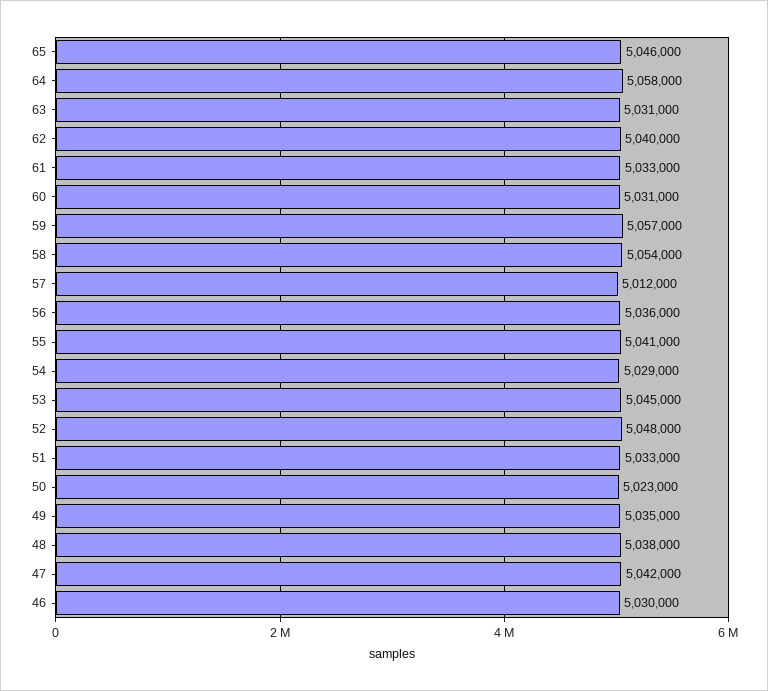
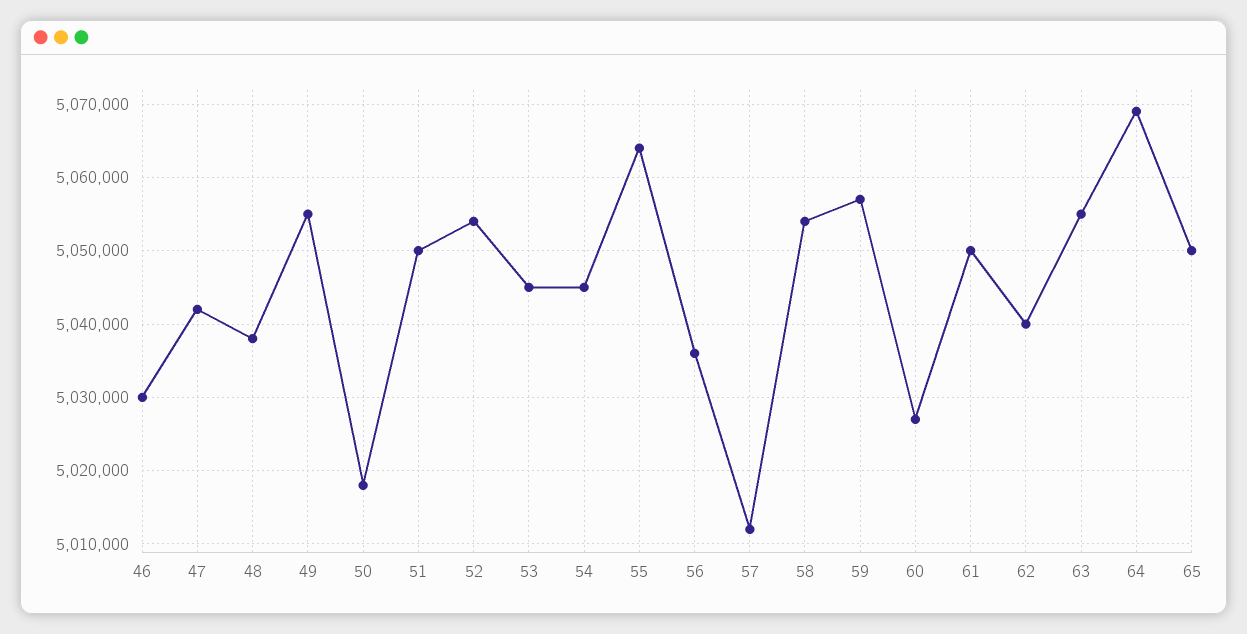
65: 5046000 -> 5050000
64: 5058000 -> 5069000
63: 5031000 -> 5055000
61: 5033000 -> 5050000
60: 5031000 -> 5027000
55: 5041000 -> 5064000
54: 5029000 -> 5045000
52: 5048000 -> 5054000
51: 5033000 -> 5050000
50: 5023000 -> 5018000
49: 5035000 -> 5055000

